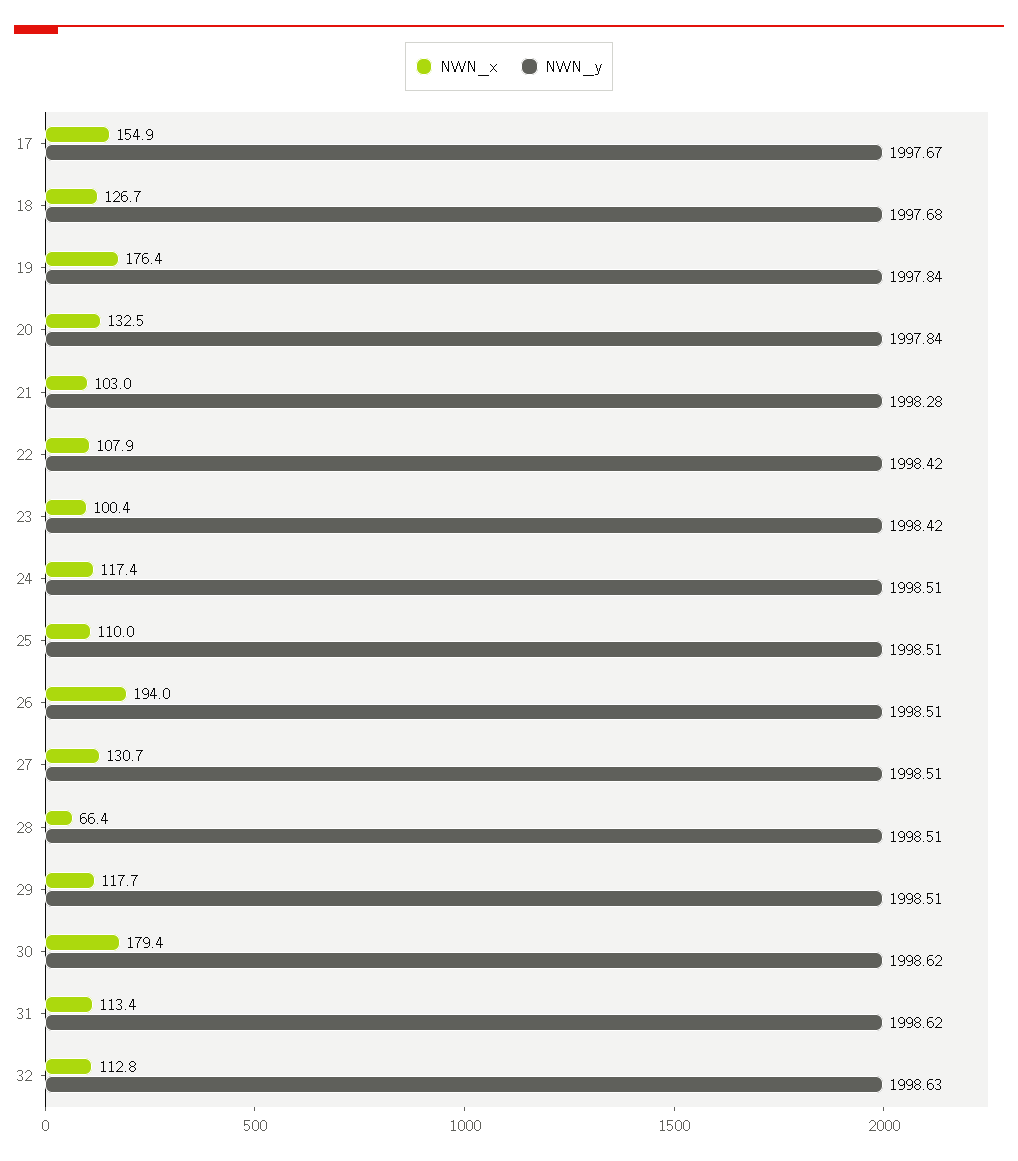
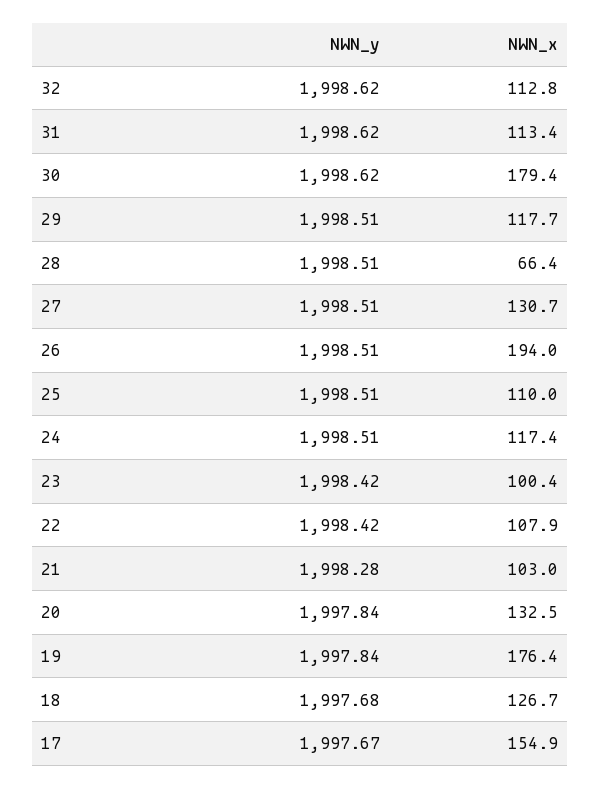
NWN_y, 32: 1998.63 -> 1998.62

